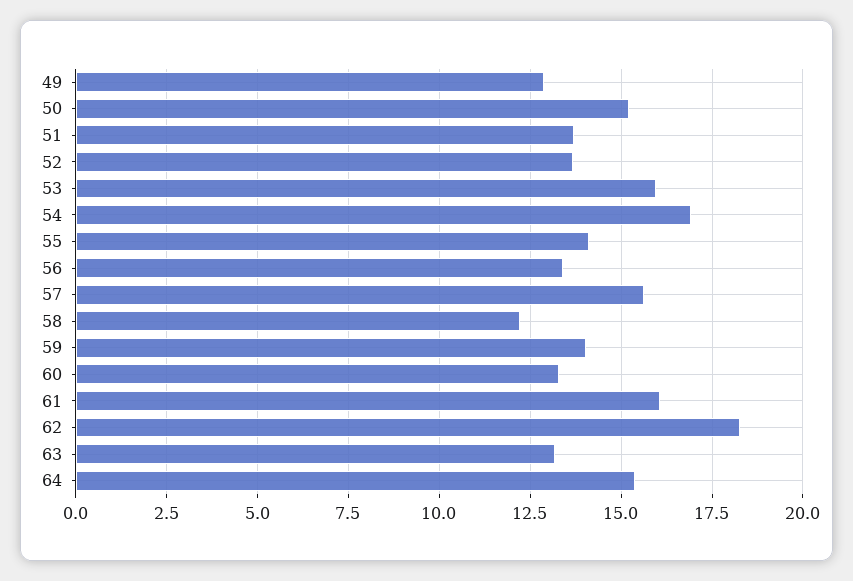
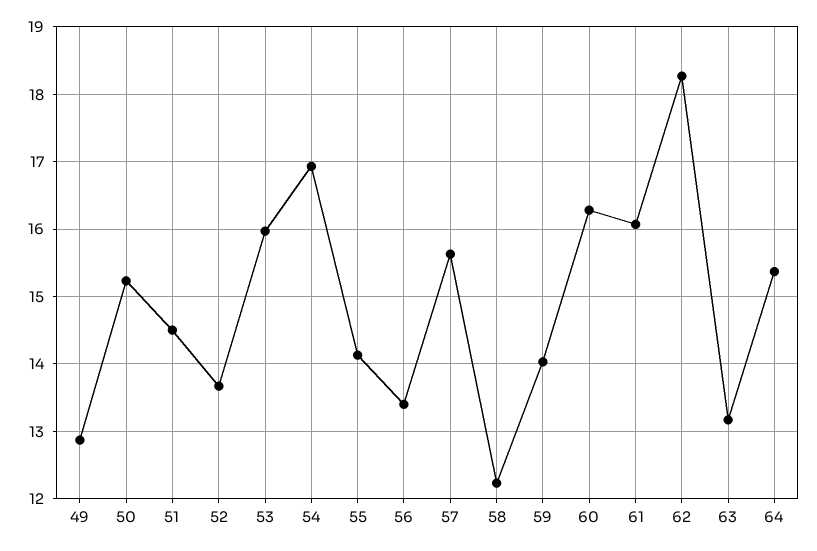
51: 13.75 -> 14.5
60: 13.25 -> 16.3

